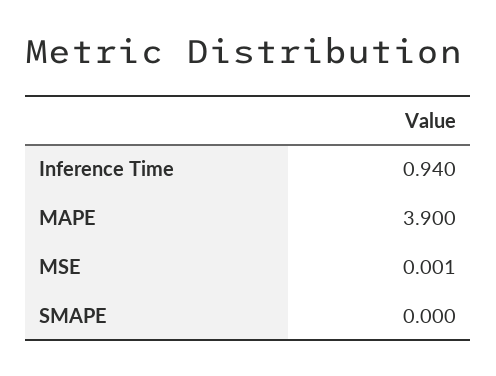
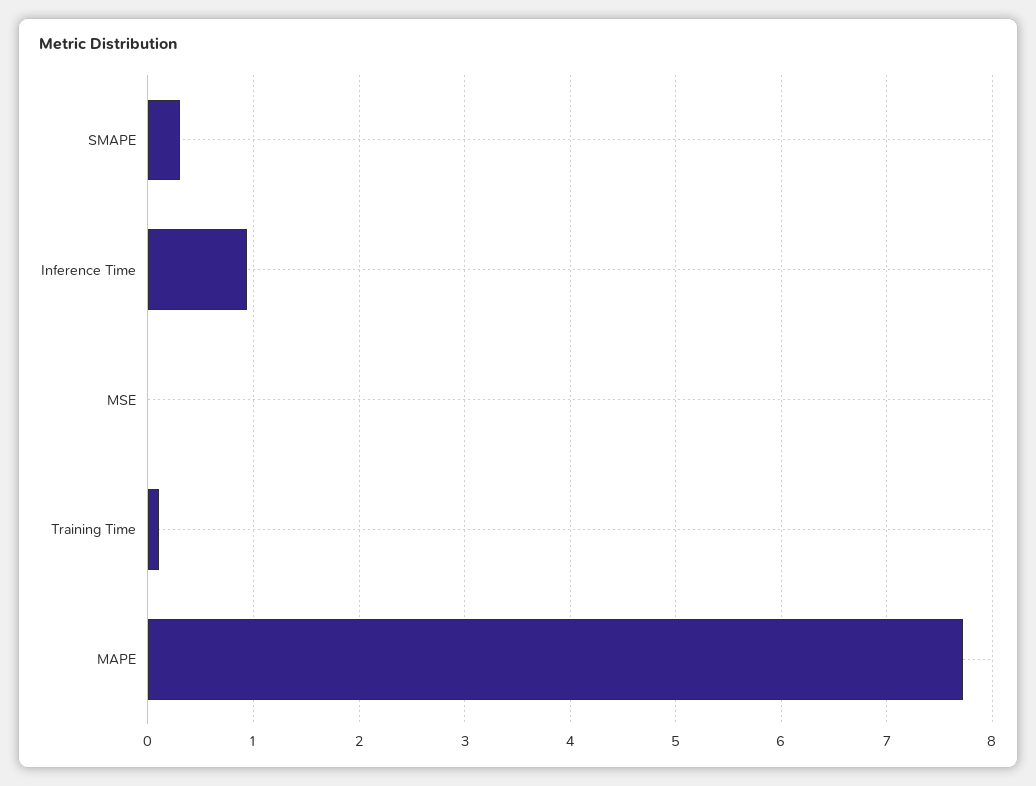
MAPE: 3.9 -> 7.7
SMAPE: 0 -> 0.3
Training Time: none -> 0.1

